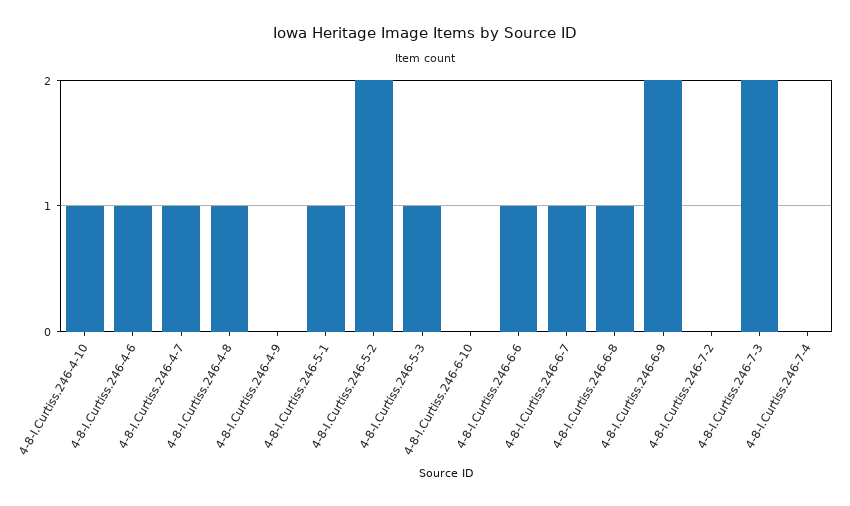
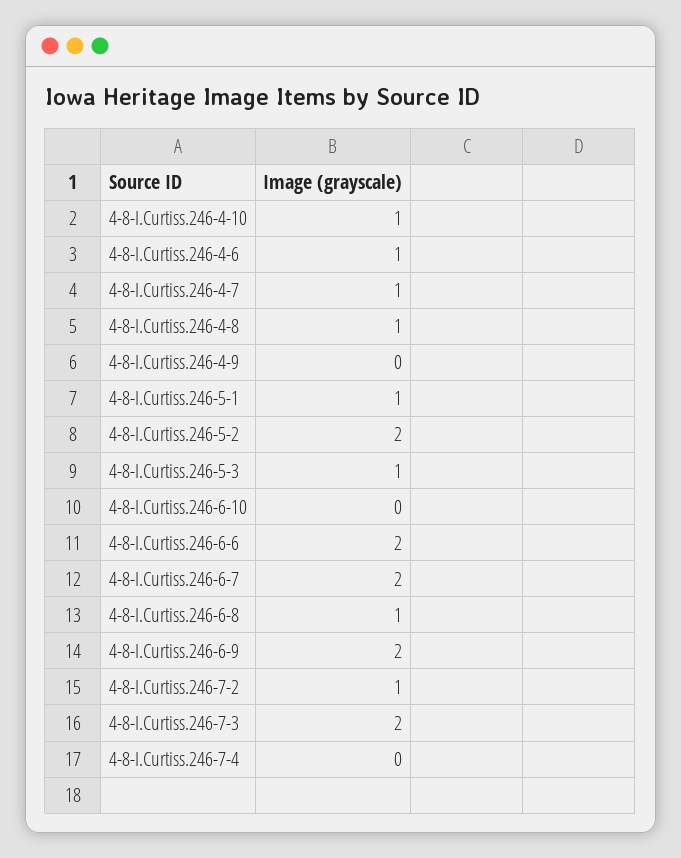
4-8-I.Curtiss.246-6-6: 1 -> 2
4-8-I.Curtiss.246-6-7: 1 -> 2
4-8-I.Curtiss.246-7-2: 0 -> 1

